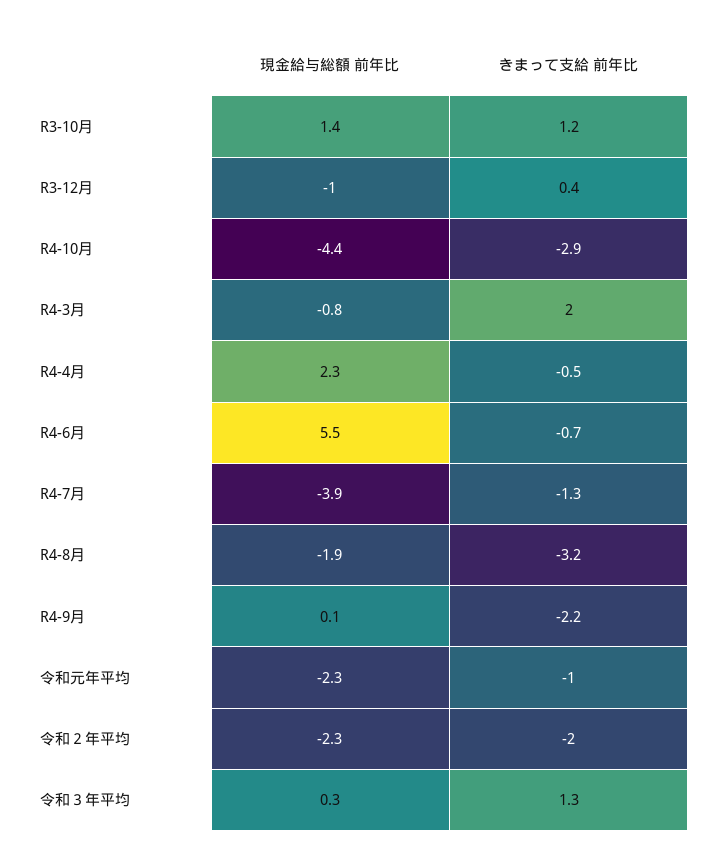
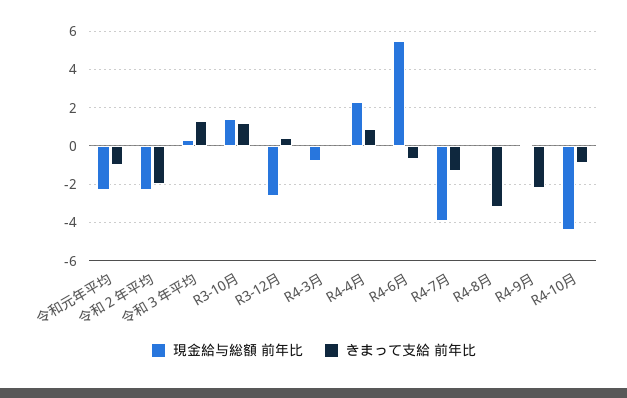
現金給与総額 前年比, R3-12月: -1 -> -2.5
きまって支給 前年比, R4-10月: -2.9 -> -1
きまって支給 前年比, R4-3月: 2 -> 0
きまって支給 前年比, R4-4月: -0.5 -> 1
現金給与総額 前年比, R4-8月: -1.9 -> 0

